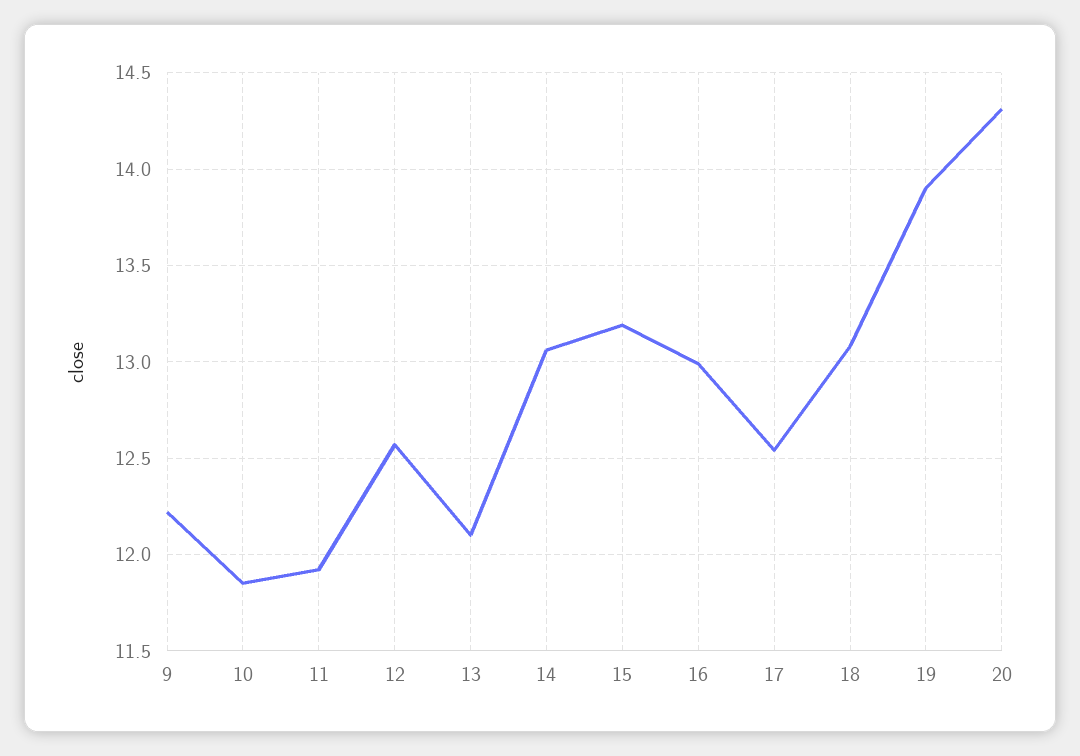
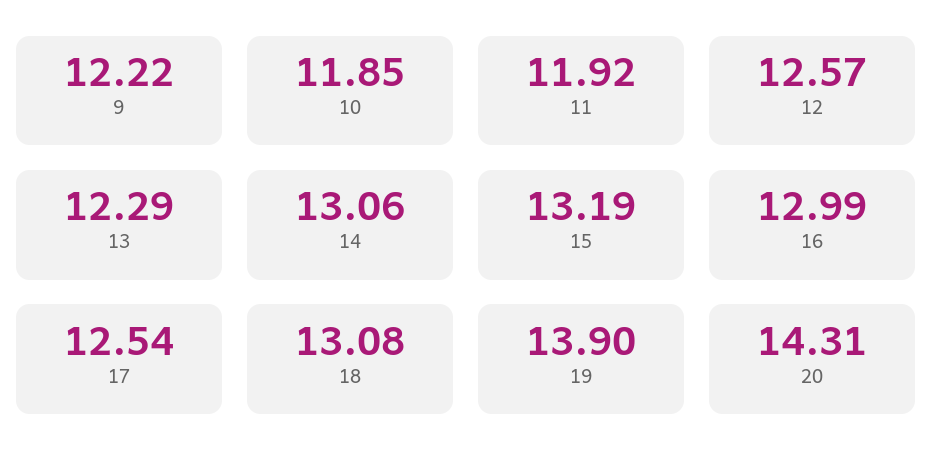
13: 12.1 -> 12.29

